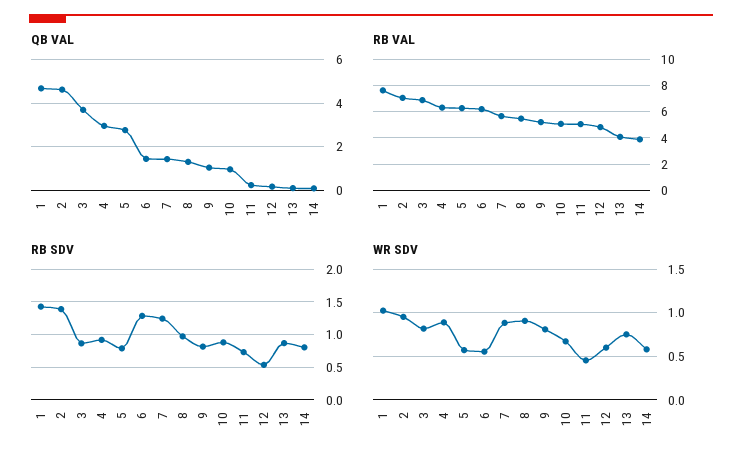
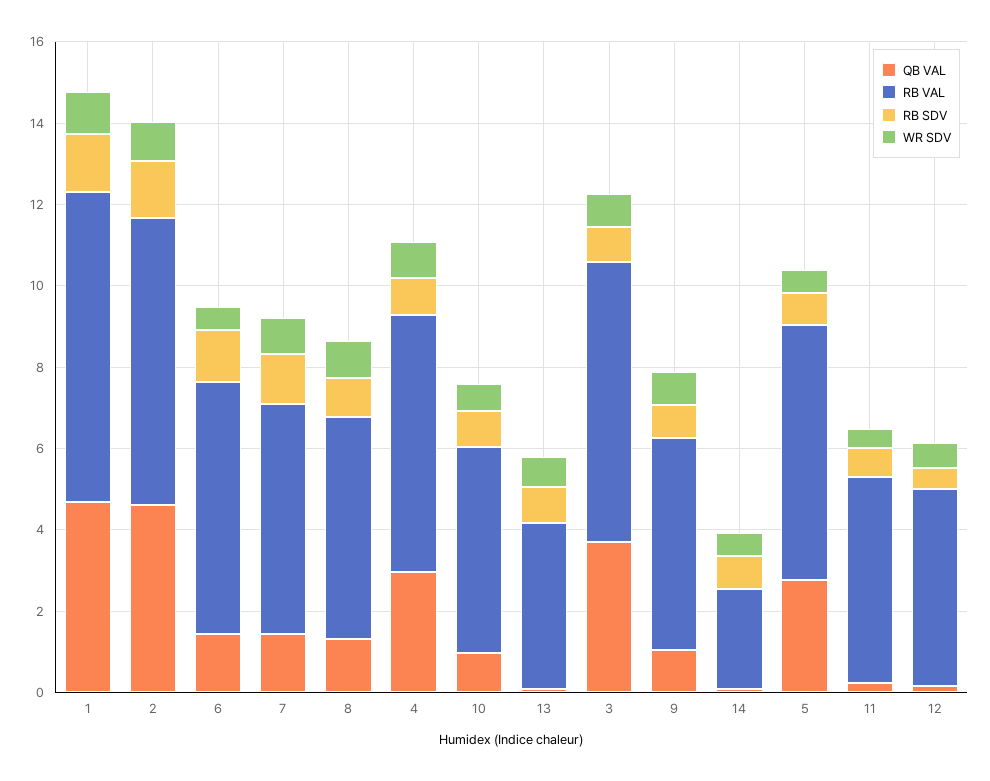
RB VAL, 14: 4 -> 2.5

